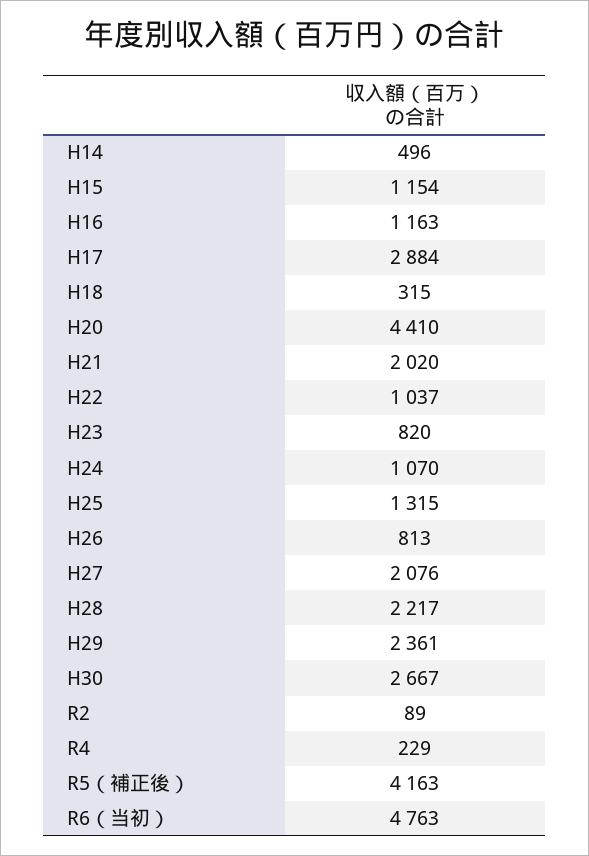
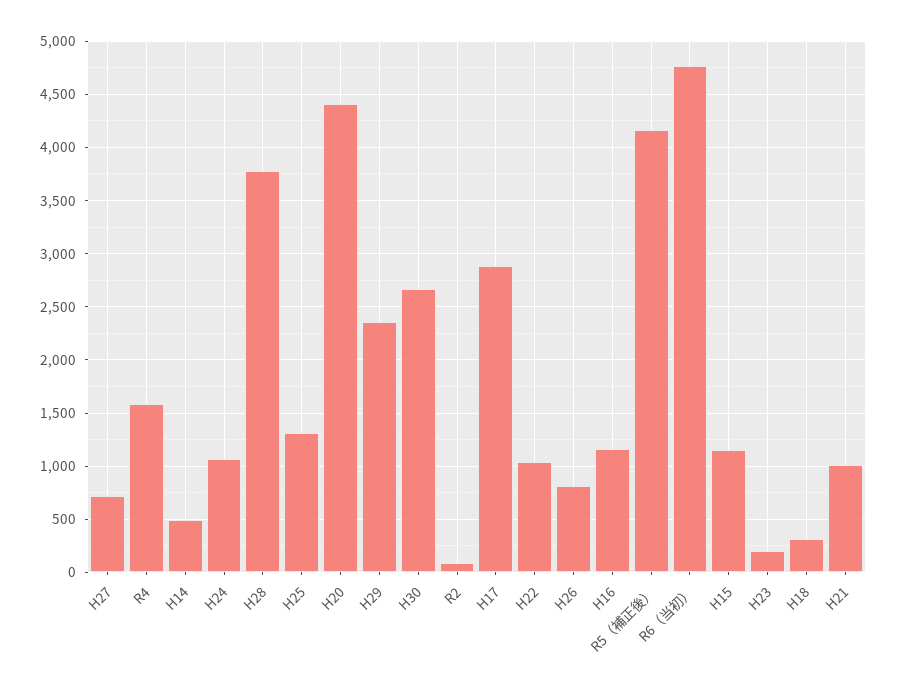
H21: 2020 -> 1000
H23: 820 -> 200
H27: 2076 -> 700
H28: 2217 -> 3800
R4: 229 -> 1600

